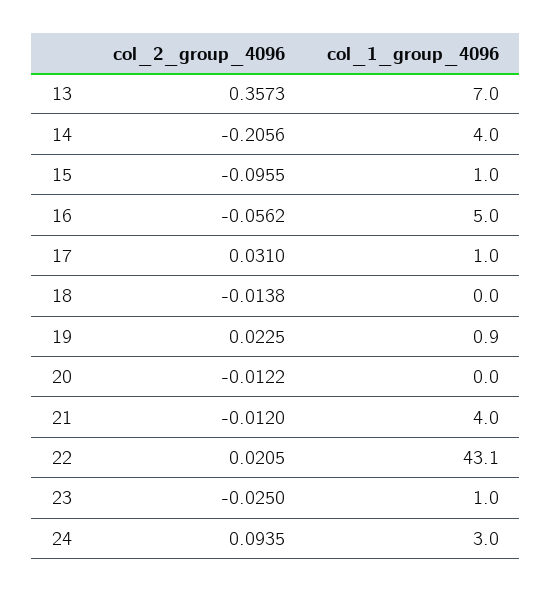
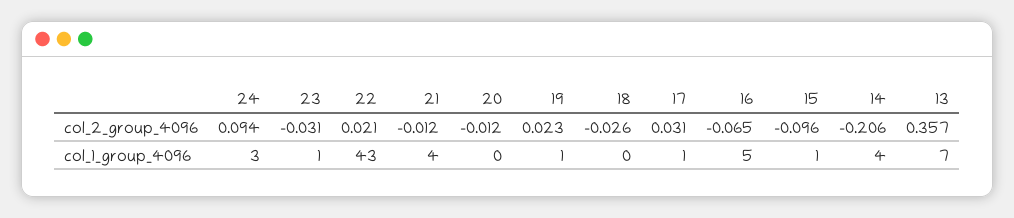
col_2_group_4096, 16: -0.0562 -> -0.065
col_2_group_4096, 18: -0.0138 -> -0.026
col_2_group_4096, 23: -0.025 -> -0.031

